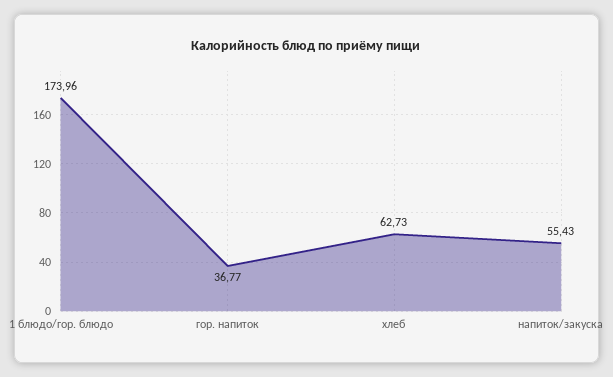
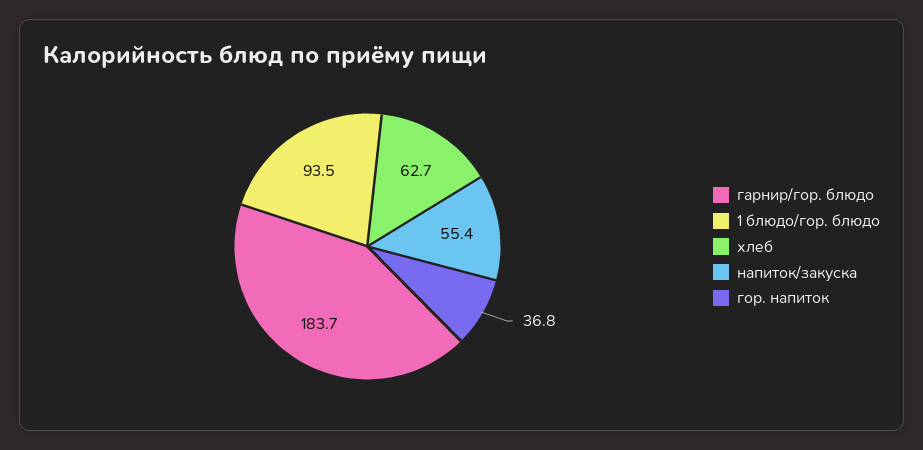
1 блюдо/гор. блюдо: 173.96 -> 93.5
гарнир/гор. блюдо: none -> 183.7

